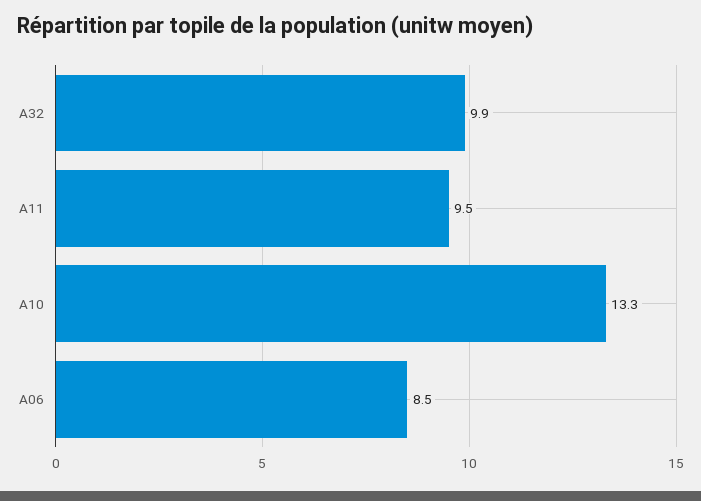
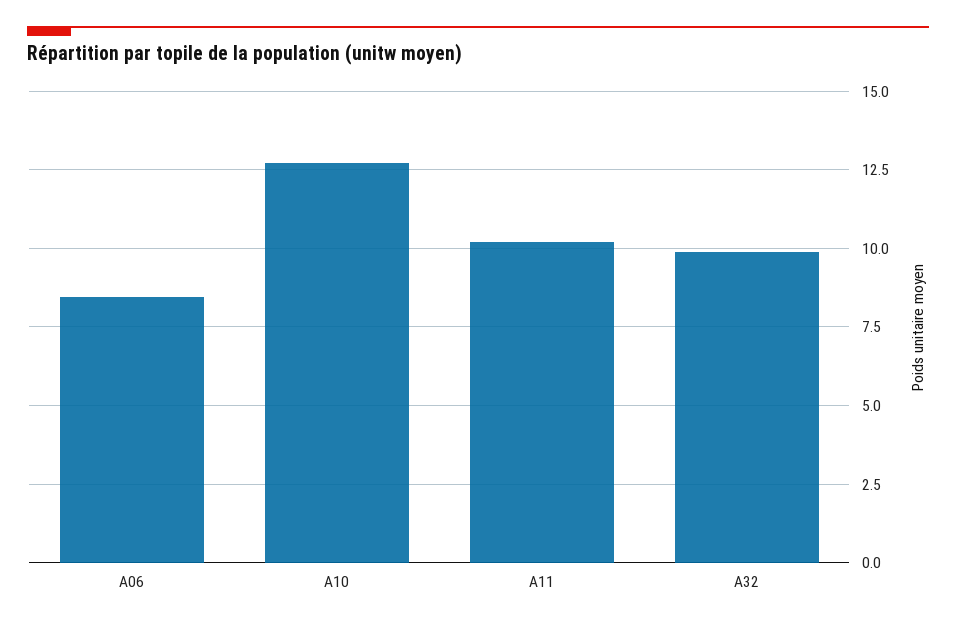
A11: 9.5 -> 10.25
A10: 13.3 -> 12.75

